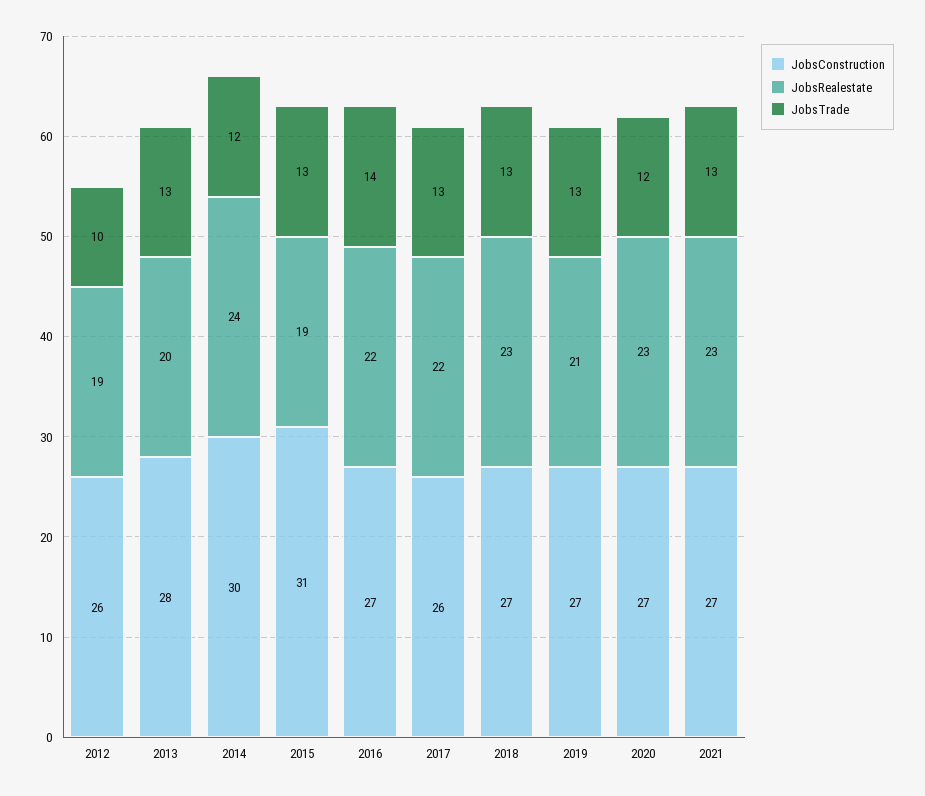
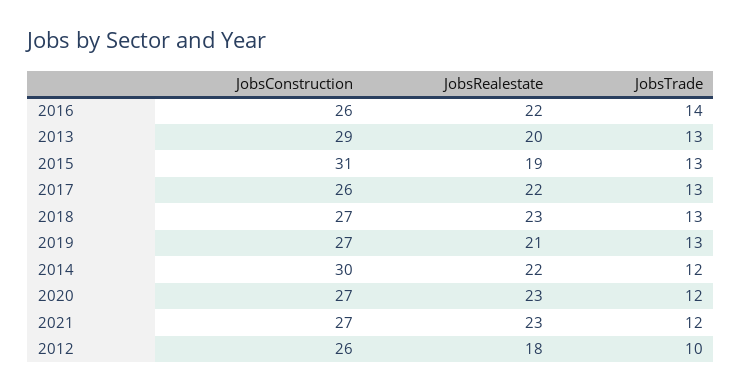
JobsRealestate, 2012: 19 -> 18
JobsConstruction, 2013: 28 -> 29
JobsRealestate, 2014: 24 -> 22
JobsConstruction, 2016: 27 -> 26
JobsTrade, 2021: 13 -> 12

